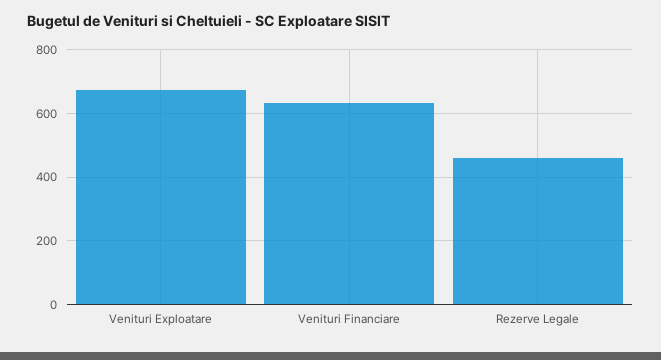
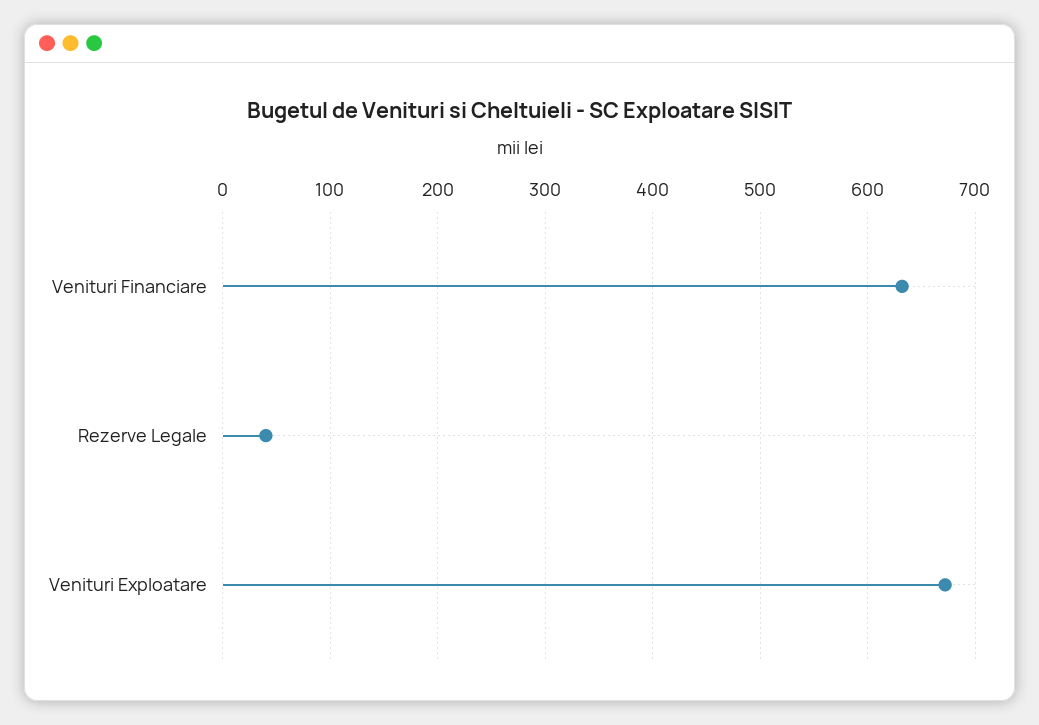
Rezerve Legale: 460 -> 40

